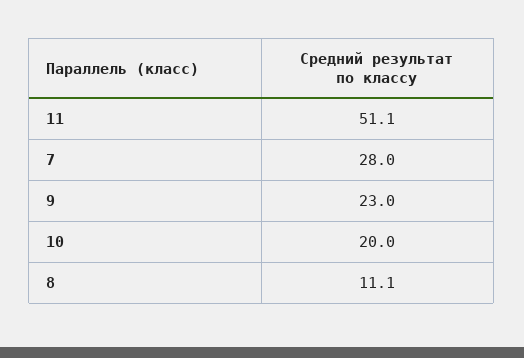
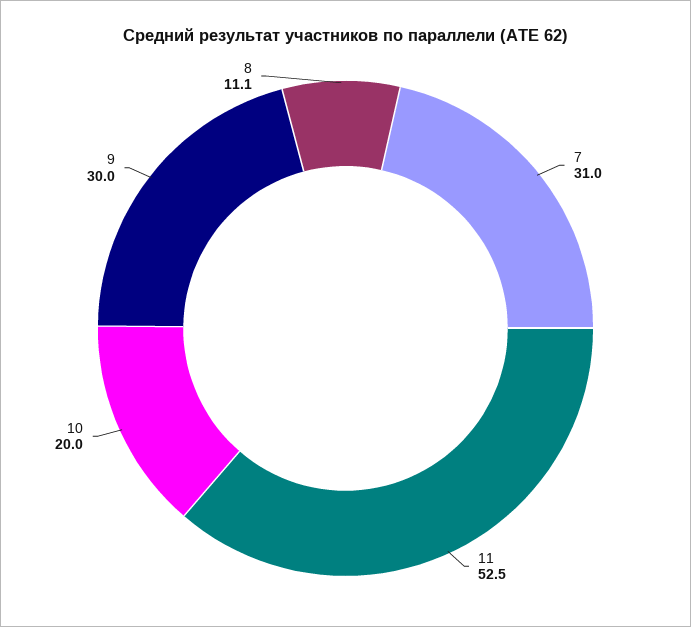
11: 51.1 -> 52.5
7: 28 -> 31
9: 23 -> 30

